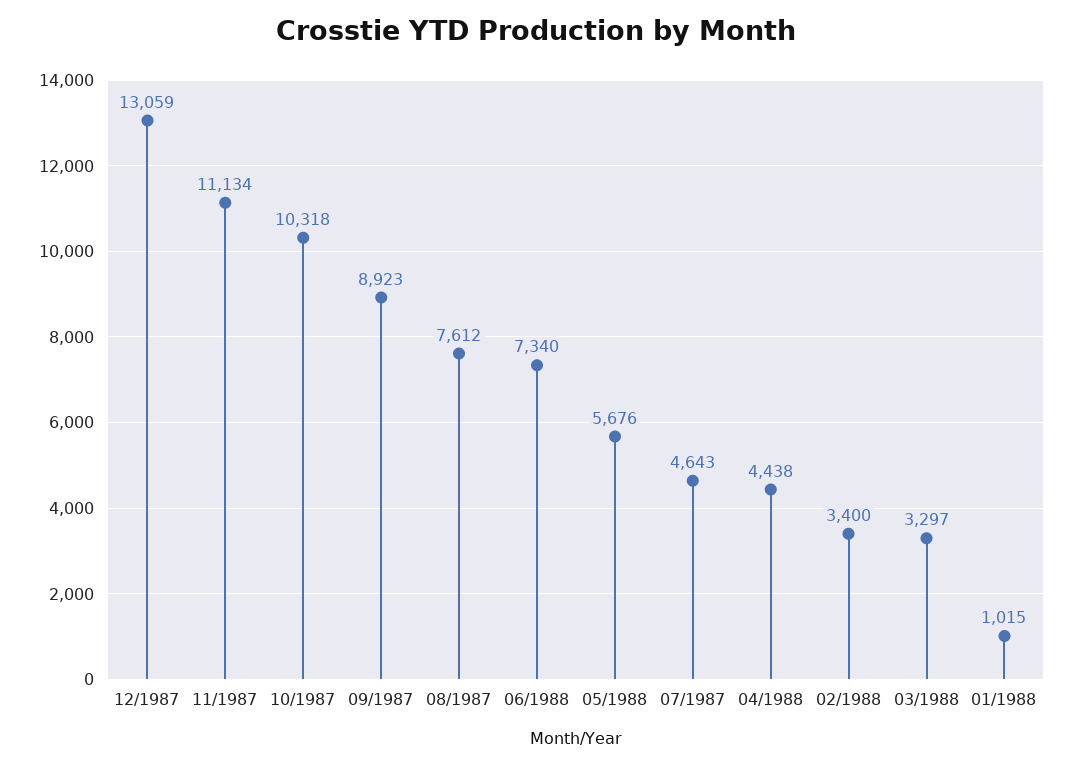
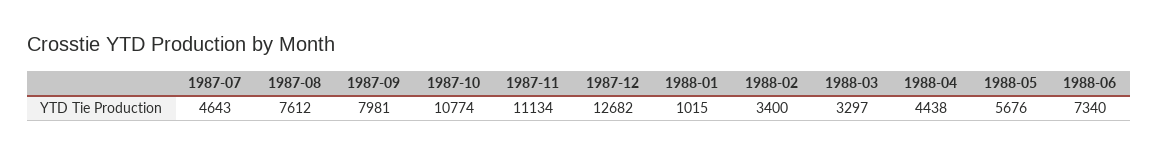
12/1987: 13059 -> 12682
10/1987: 10318 -> 10774
09/1987: 8923 -> 7981

